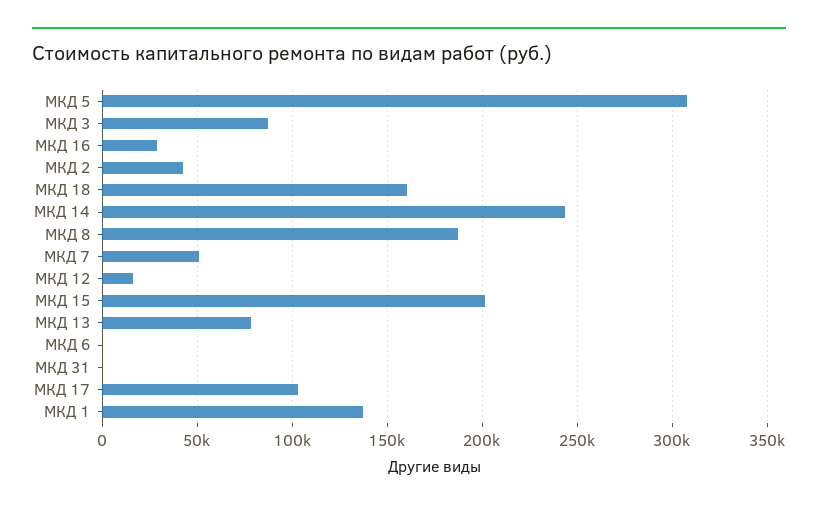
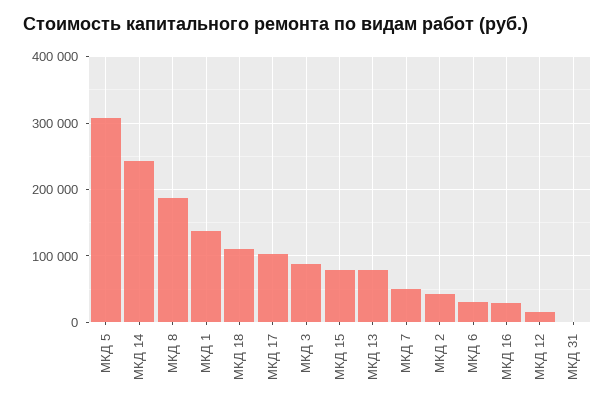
МКД 18: 160000 -> 110000
МКД 15: 200000 -> 80000
МКД 6: 0 -> 30000

